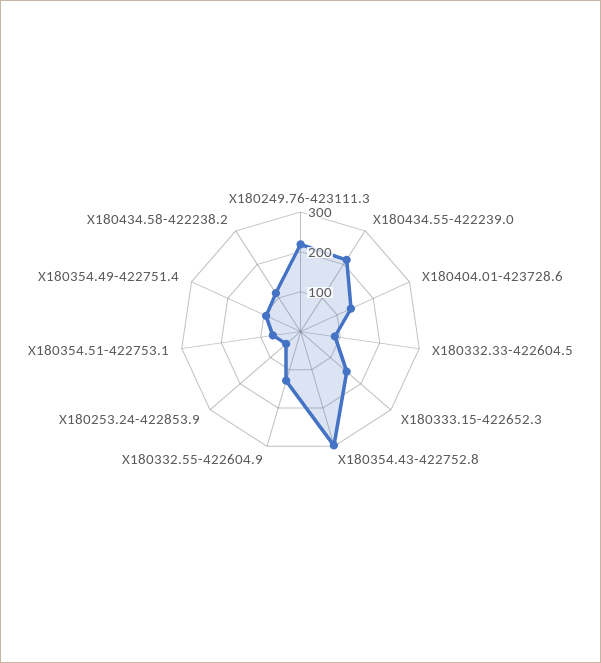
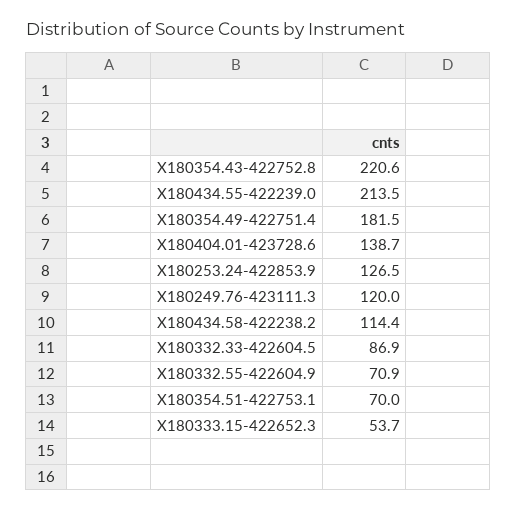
X180249.76-423111.3: 225 -> 120
X180333.15-422652.3: 150 -> 53.7
X180354.43-422752.8: 300 -> 220.6
X180332.55-422604.9: 125 -> 70.9
X180253.24-422853.9: 50 -> 126.5
X180354.49-422751.4: 100 -> 181.5

